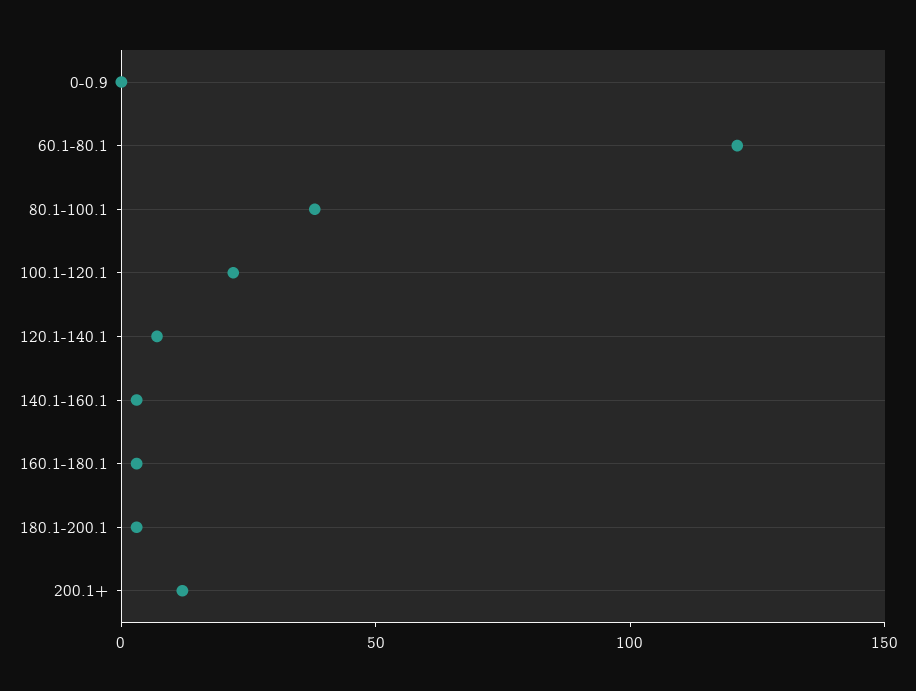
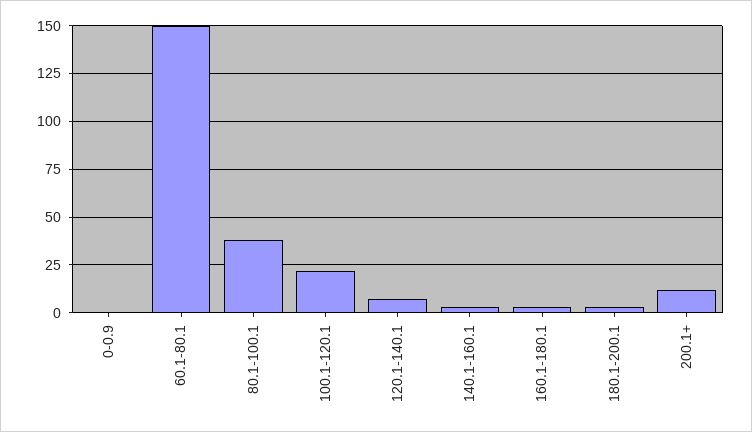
60.1-80.1: 120 -> 150

